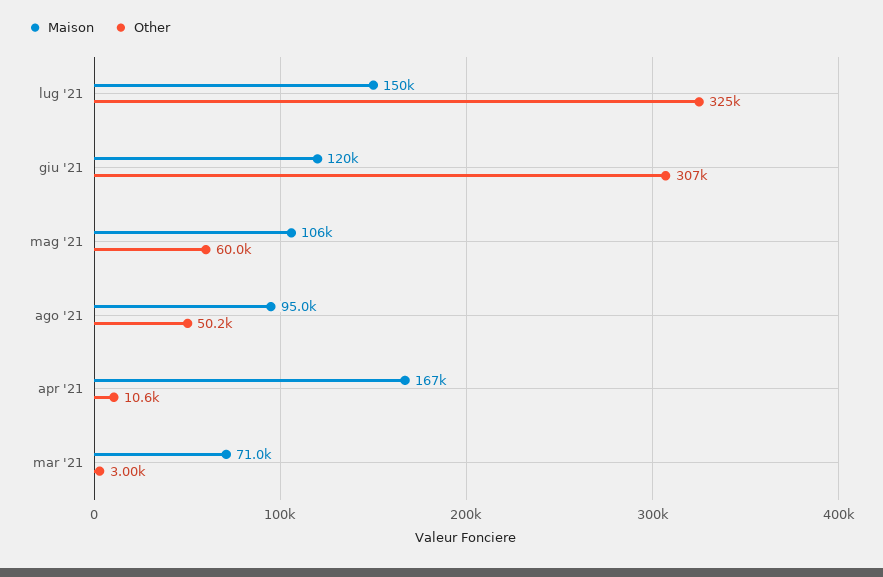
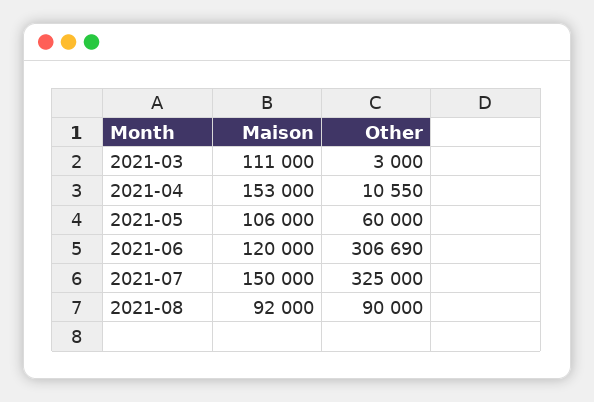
Maison, ago '21: 95000 -> 92000
Other, ago '21: 50200 -> 90000
Maison, apr '21: 167000 -> 153000
Maison, mar '21: 71000 -> 111000

